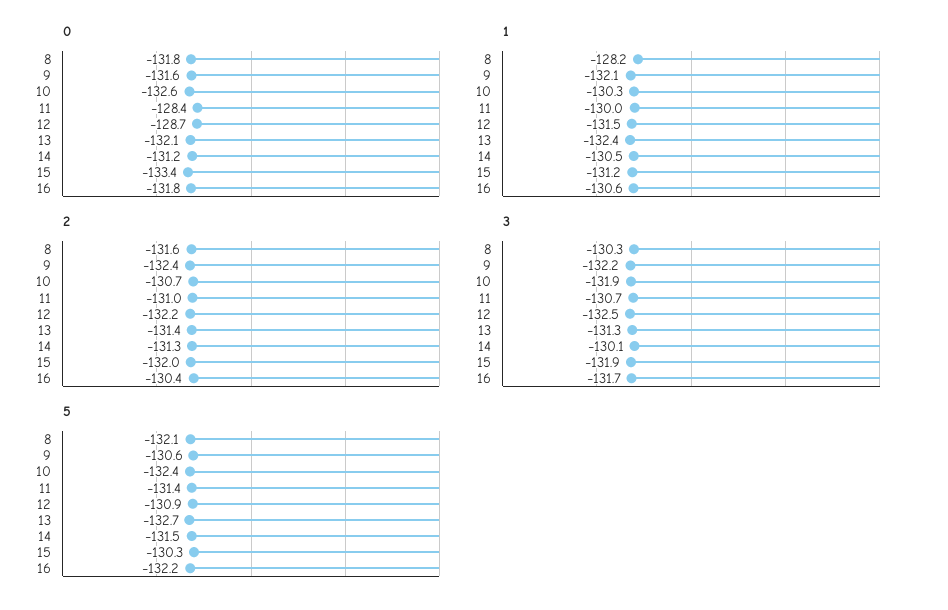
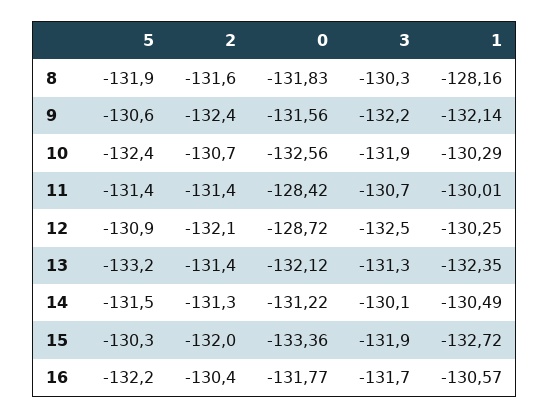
1, 12: -131.5 -> -130.25
1, 15: -131.2 -> -132.72
2, 11: -131 -> -131.4
2, 12: -132.2 -> -132.1
5, 8: -132.1 -> -131.9
5, 13: -132.7 -> -133.2

